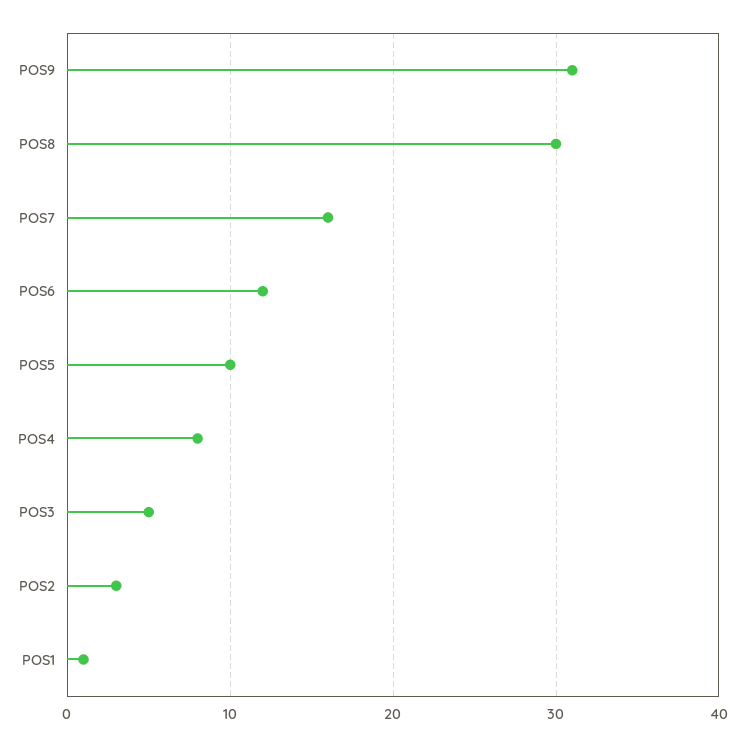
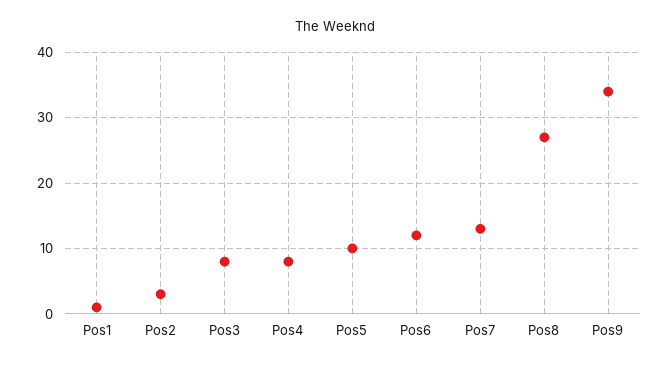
POS9: 31 -> 34
POS8: 30 -> 27
POS7: 16 -> 13
POS3: 5 -> 8

